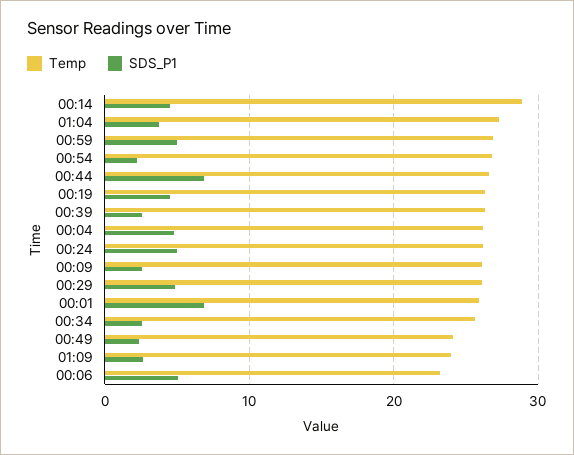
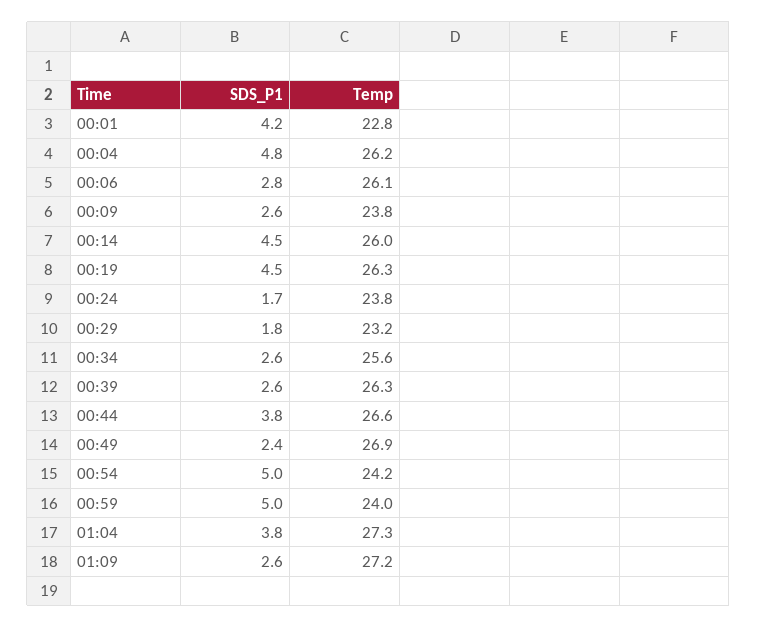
Temp, 00:14: 29 -> 26
Temp, 00:59: 27 -> 24
Temp, 00:54: 27 -> 24.2
SDS_P1, 00:54: 2 -> 5
SDS_P1, 00:44: 7 -> 3.8
Temp, 00:24: 26 -> 23.8
SDS_P1, 00:24: 5 -> 1.7
Temp, 00:09: 26 -> 23.8
Temp, 00:29: 26 -> 23.2
SDS_P1, 00:29: 5 -> 1.8
Temp, 00:01: 26 -> 22.8
SDS_P1, 00:01: 7 -> 4.2
Temp, 00:49: 24 -> 26.9
Temp, 01:09: 24 -> 27.2
Temp, 00:06: 23 -> 26.1
SDS_P1, 00:06: 5 -> 2.8

